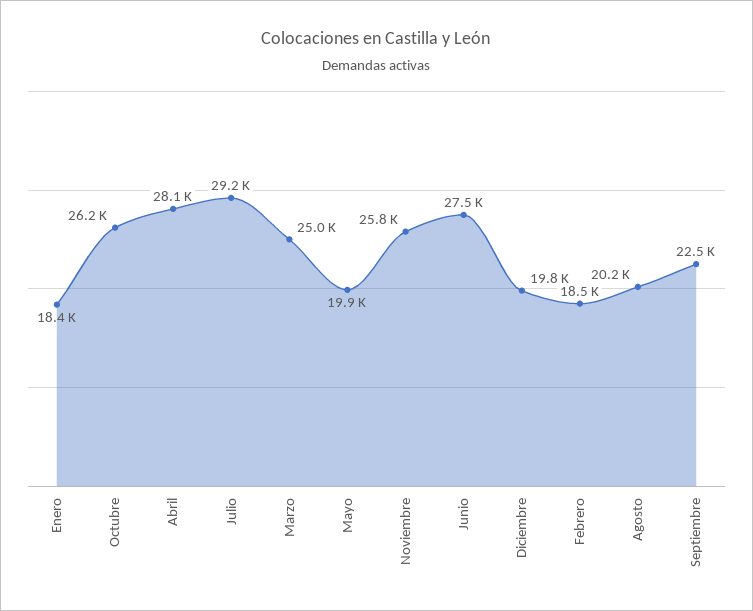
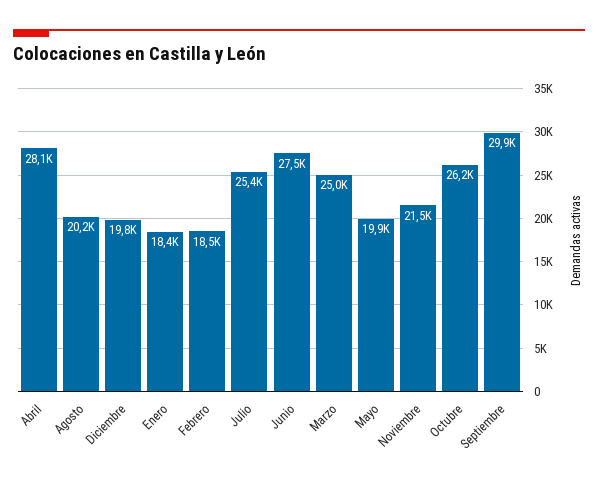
Julio: 29200 -> 25400
Noviembre: 25800 -> 21500
Septiembre: 22500 -> 29900

